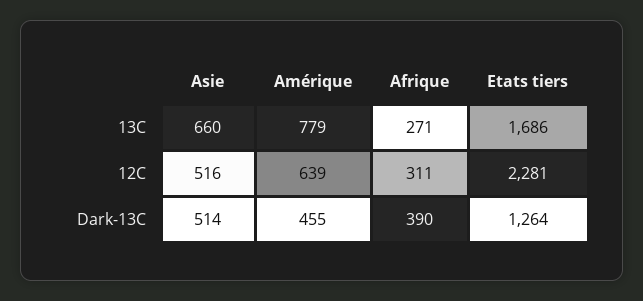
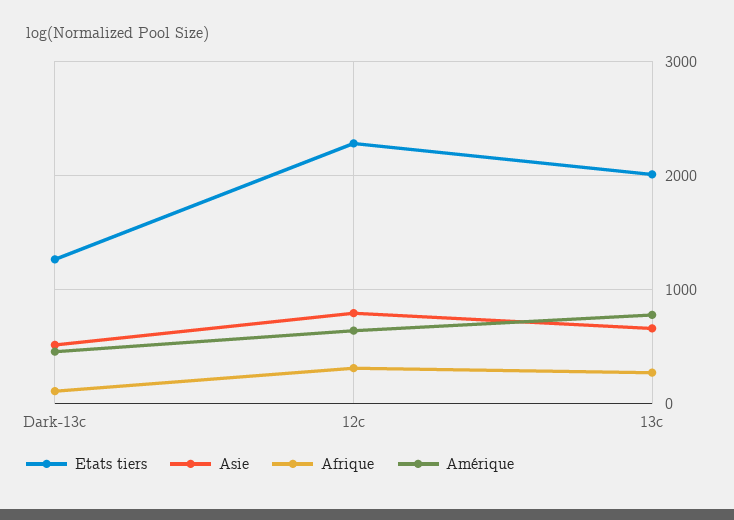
Etats tiers, 13C: 1686 -> 2000
Asie, 12C: 516 -> 800
Afrique, Dark-13C: 390 -> 100

